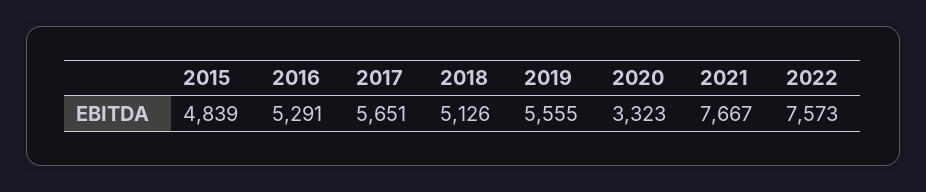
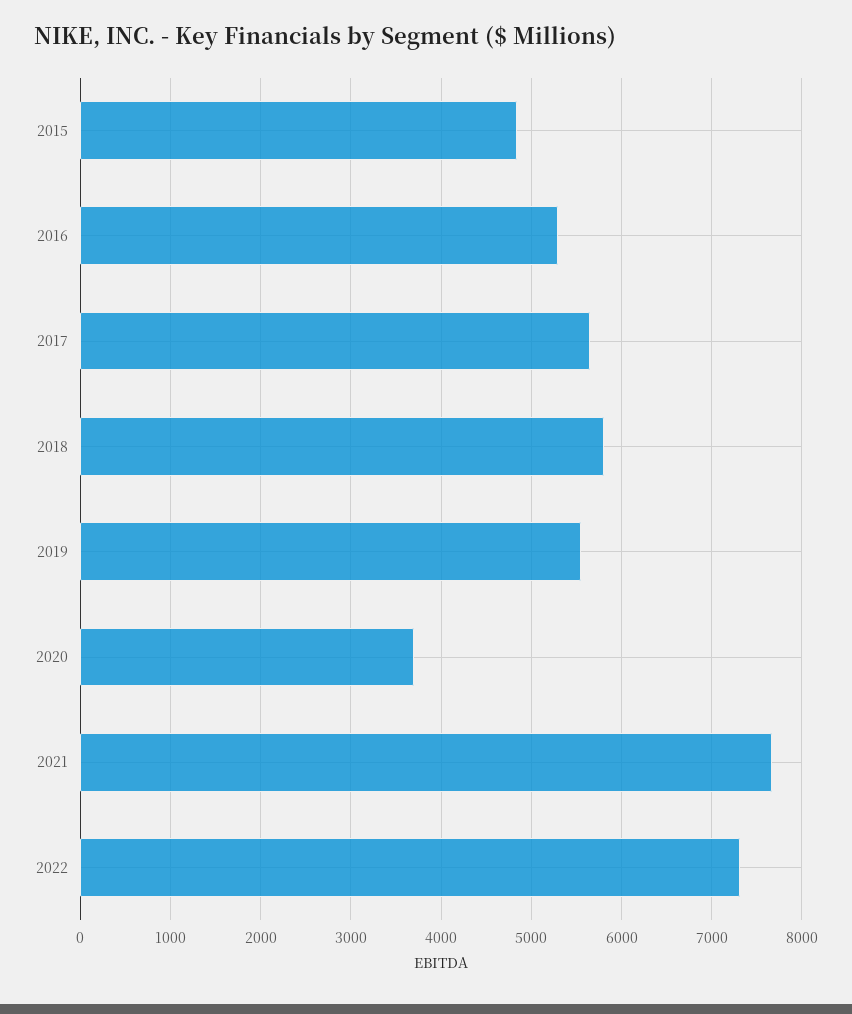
2018: 5126 -> 5800
2020: 3323 -> 3700
2022: 7573 -> 7300

